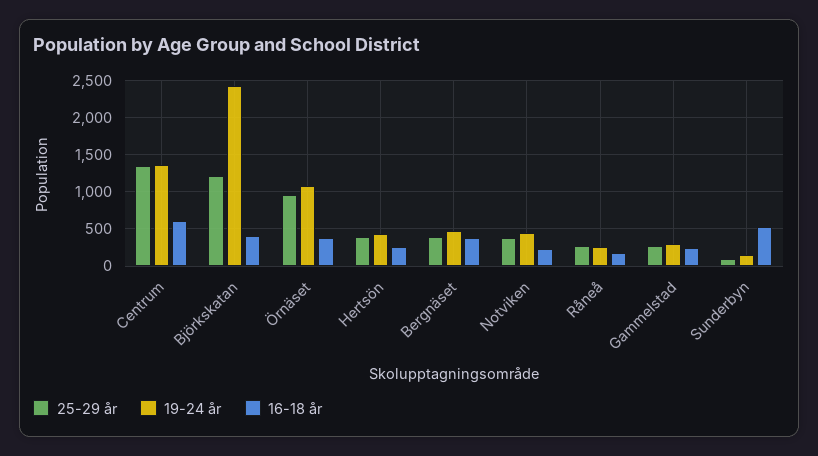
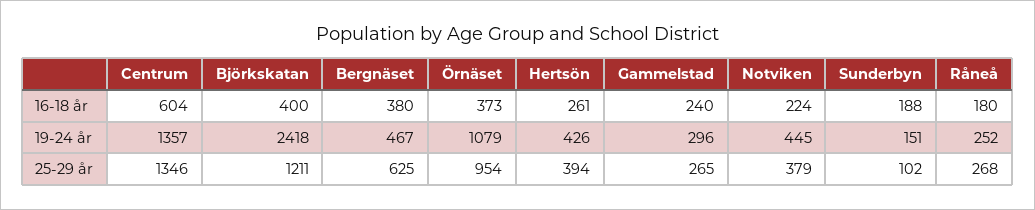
25-29 år, Bergnäset: 400 -> 625
16-18 år, Sunderbyn: 500 -> 188

